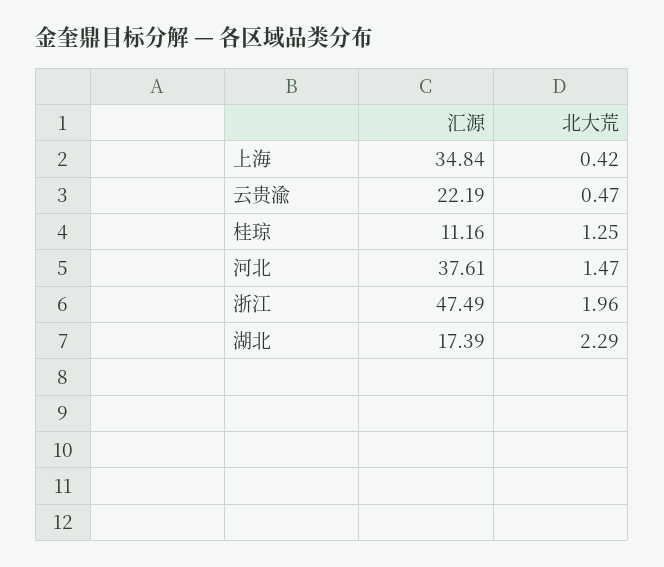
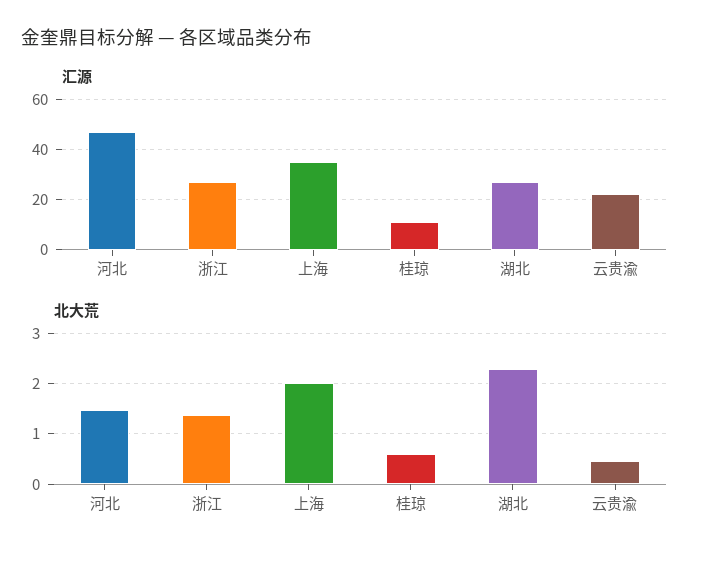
北大荒, 上海: 0.42 -> 2
北大荒, 桂琼: 1.25 -> 0.6
汇源, 河北: 37.61 -> 47.5
汇源, 浙江: 47.49 -> 27.5
北大荒, 浙江: 1.96 -> 1.4
汇源, 湖北: 17.39 -> 27.5

